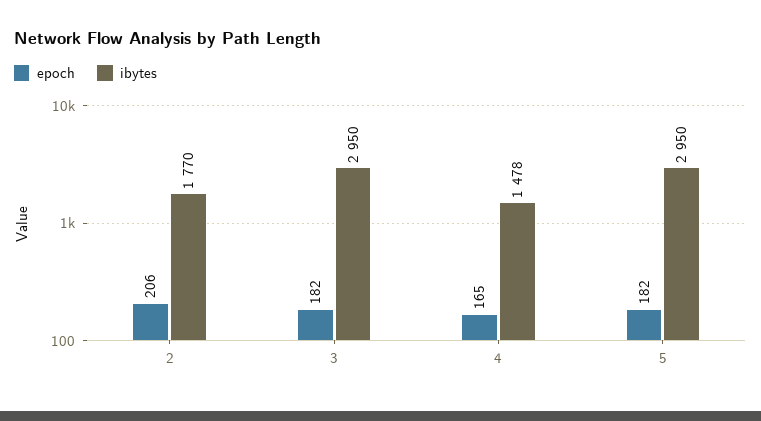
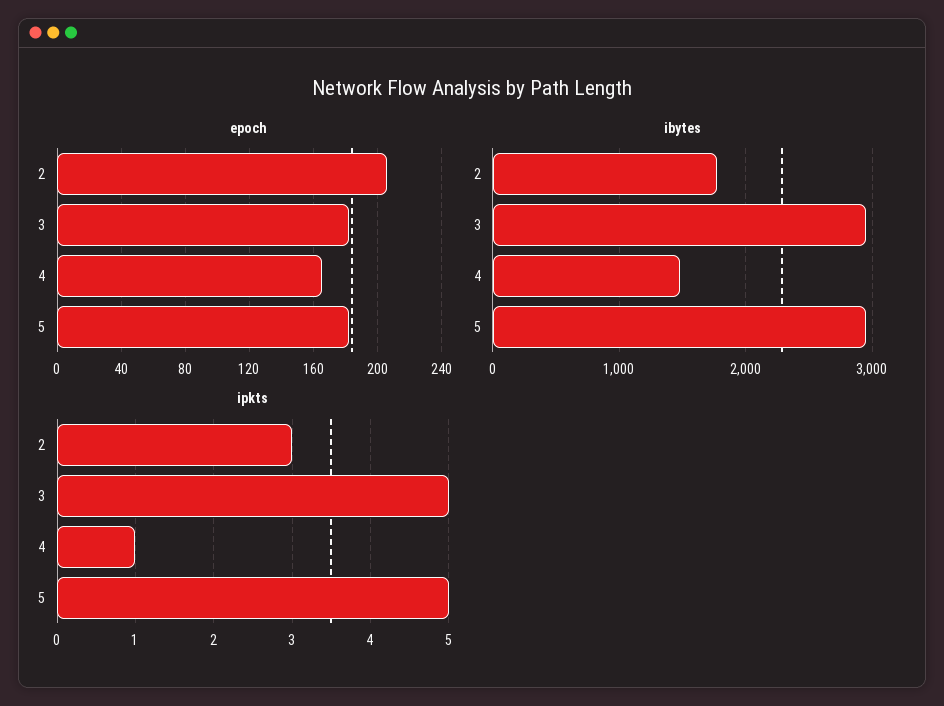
ipkts, 2: none -> 3
ipkts, 3: none -> 5
ipkts, 4: none -> 1
ipkts, 5: none -> 5

